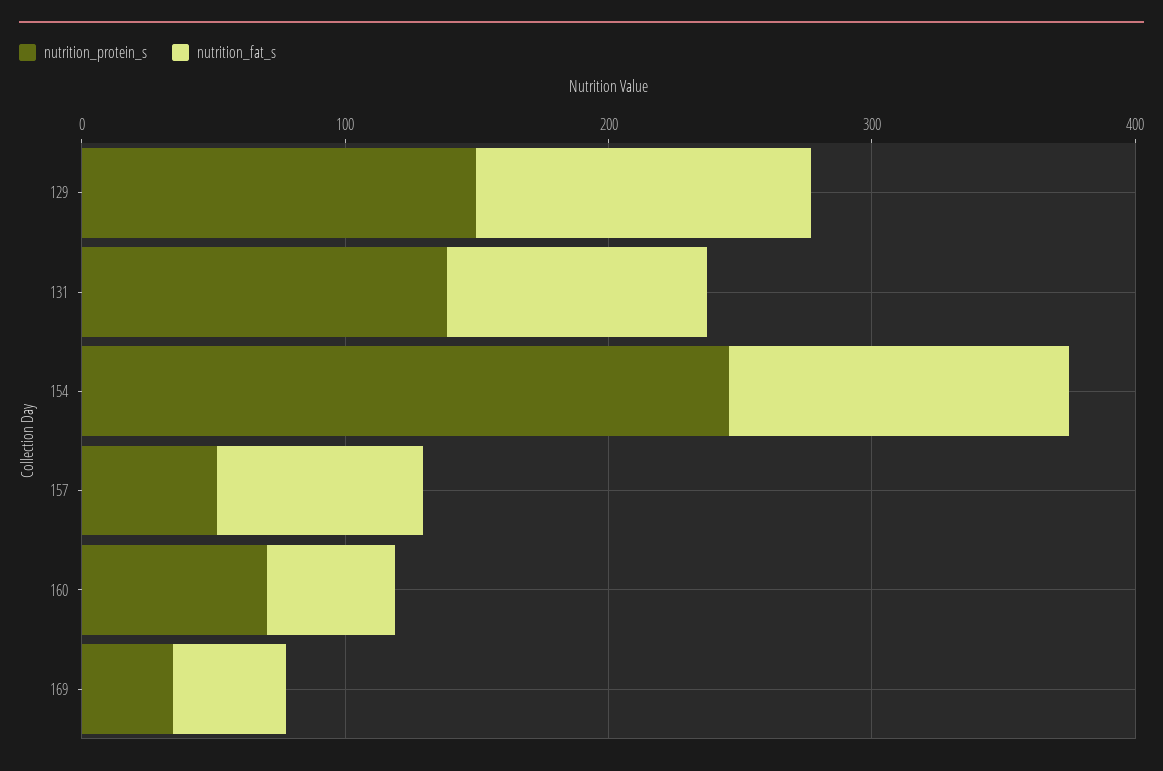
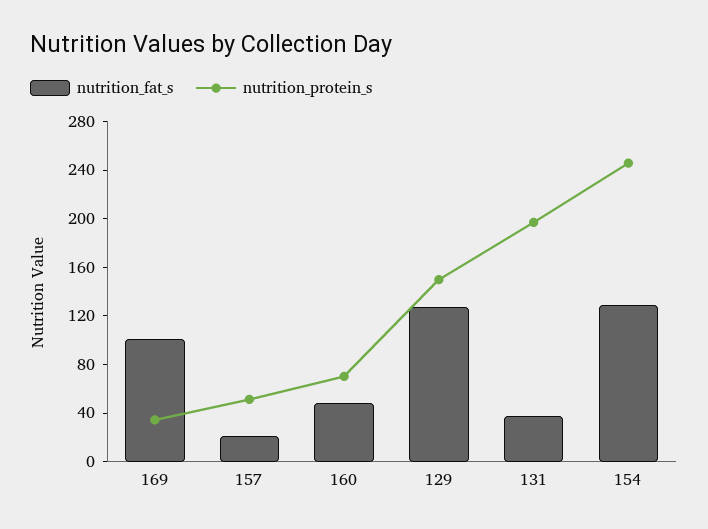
nutrition_protein_s, 131: 140 -> 200
nutrition_fat_s, 131: 100 -> 40
nutrition_fat_s, 157: 80 -> 20
nutrition_fat_s, 169: 40 -> 100

